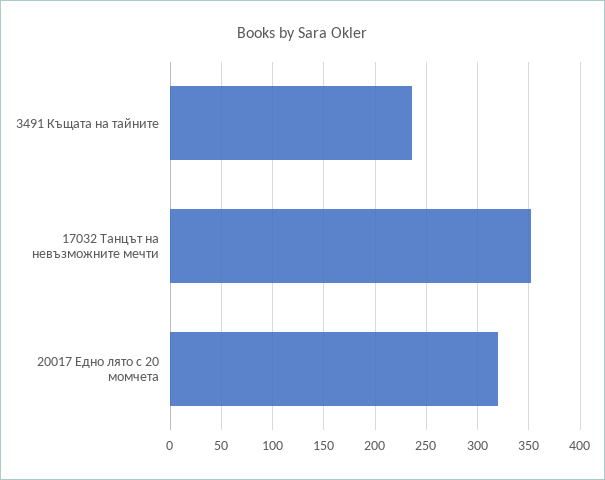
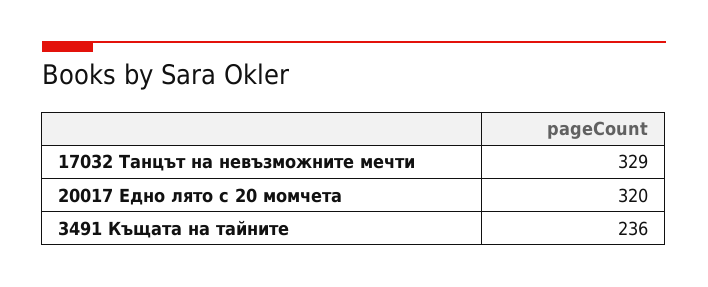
17032 Танцът на невъзможните мечти: 350 -> 329

